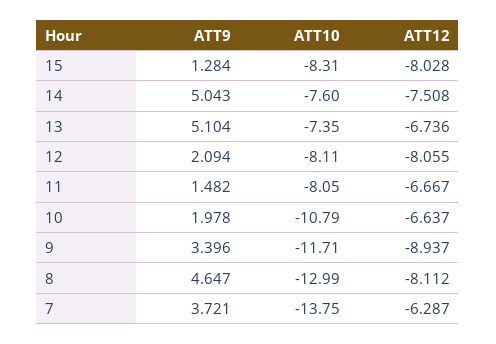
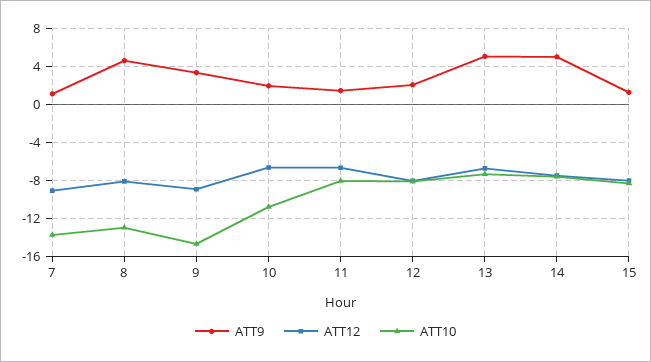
ATT10, 9: -11.71 -> -15
ATT9, 7: 3.721 -> 1
ATT12, 7: -6.287 -> -9

